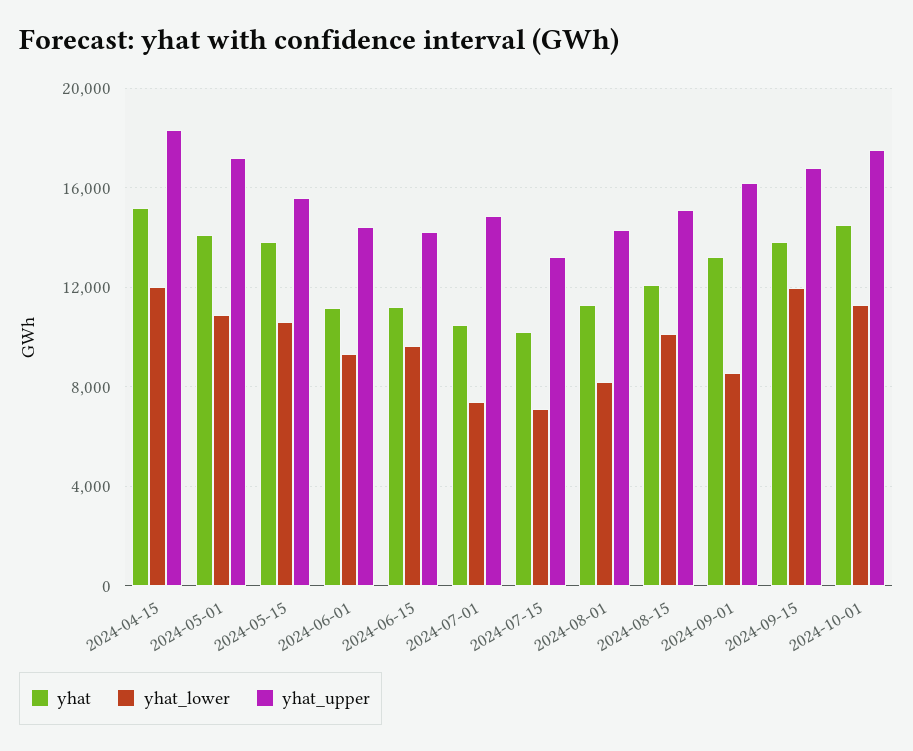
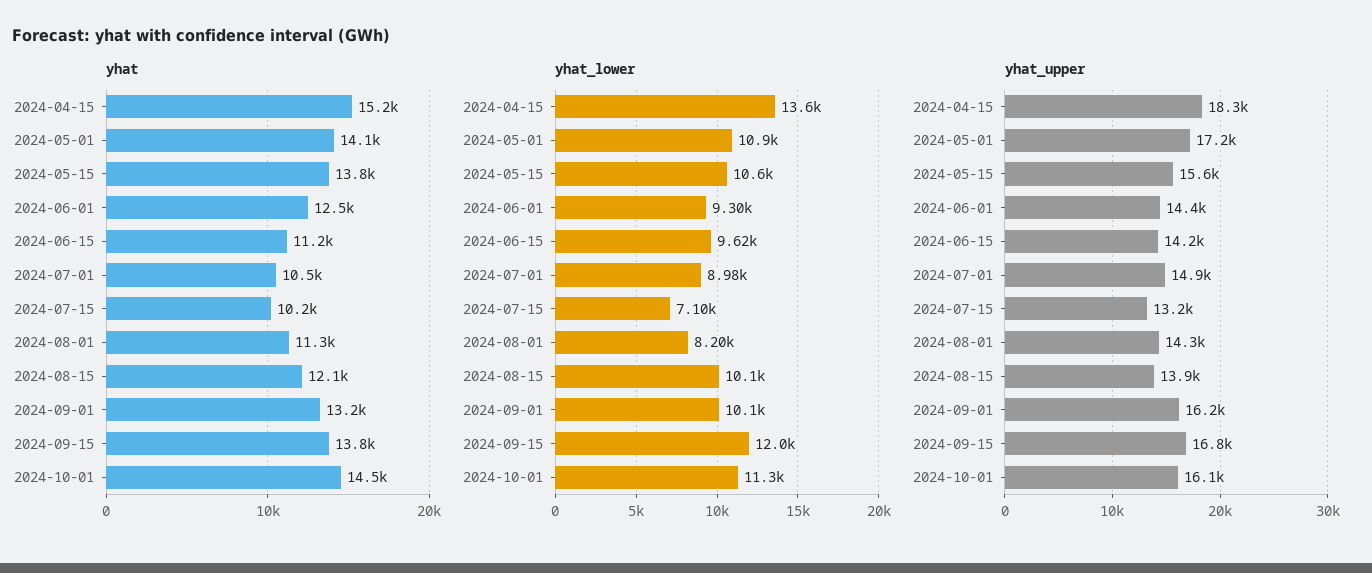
yhat_lower, 2024-04-15: 12000 -> 13600
yhat, 2024-06-01: 11000 -> 12500
yhat_lower, 2024-07-01: 7500 -> 8980
yhat_upper, 2024-08-15: 15000 -> 13900
yhat_lower, 2024-09-01: 8500 -> 10100
yhat_upper, 2024-10-01: 17500 -> 16100

